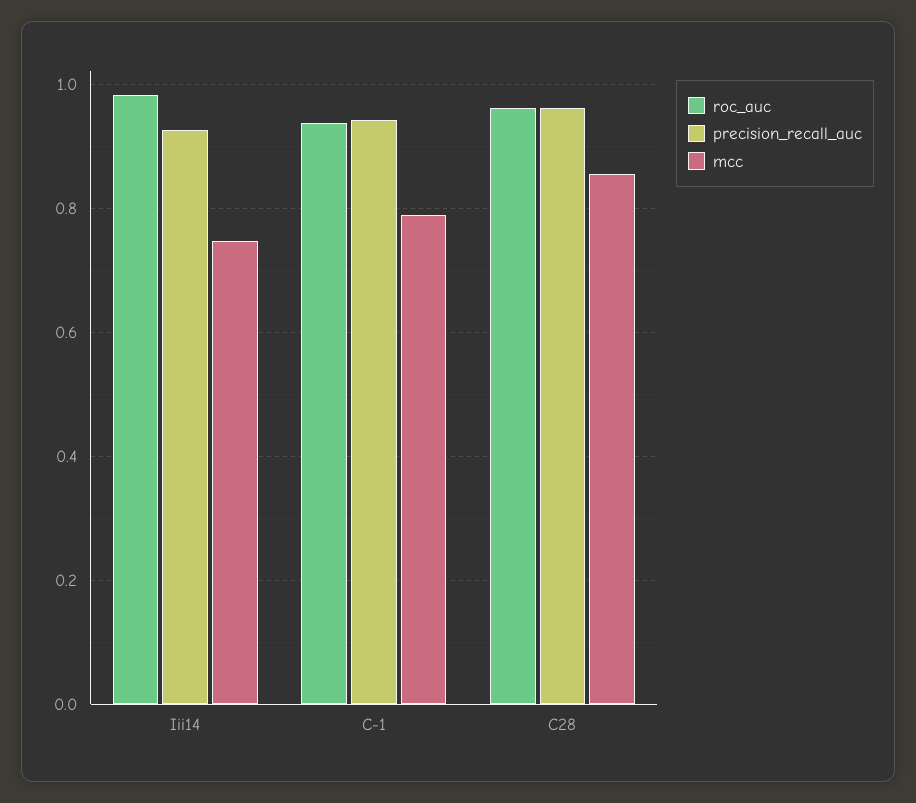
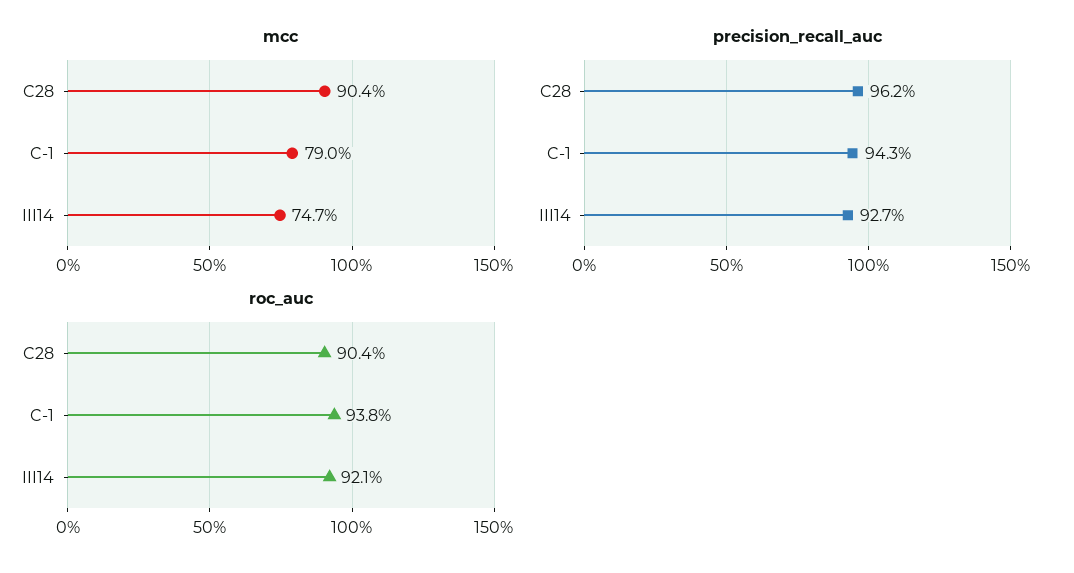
roc_auc, Iii14: 0.98 -> 0.921
roc_auc, C28: 0.96 -> 0.904
mcc, C28: 0.86 -> 0.904

